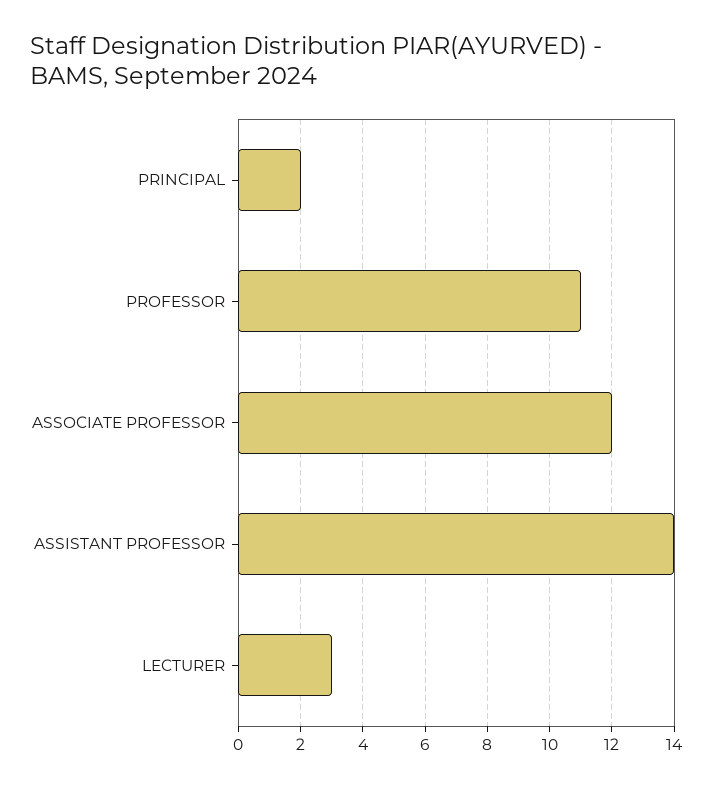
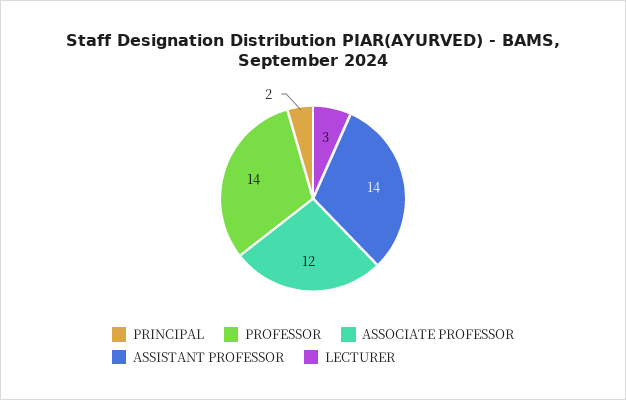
PROFESSOR: 11 -> 14

